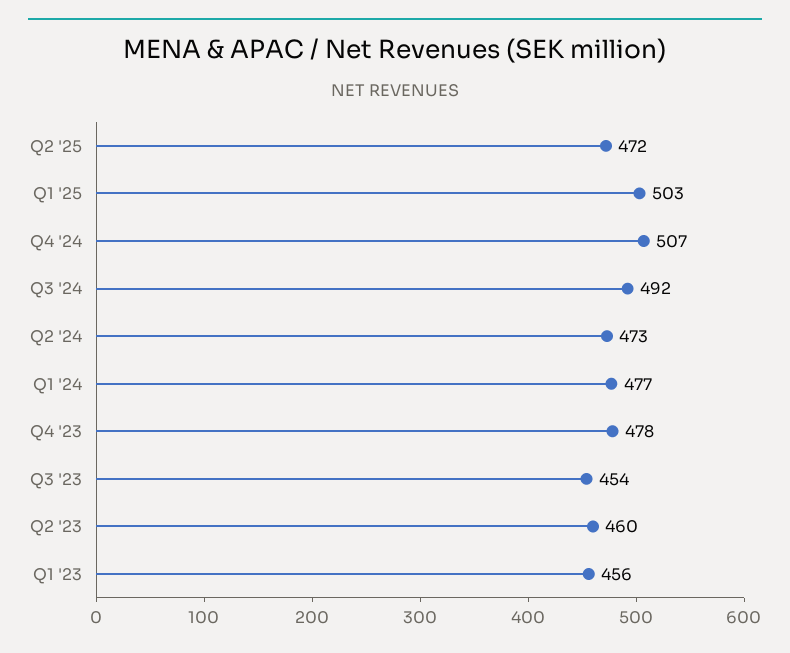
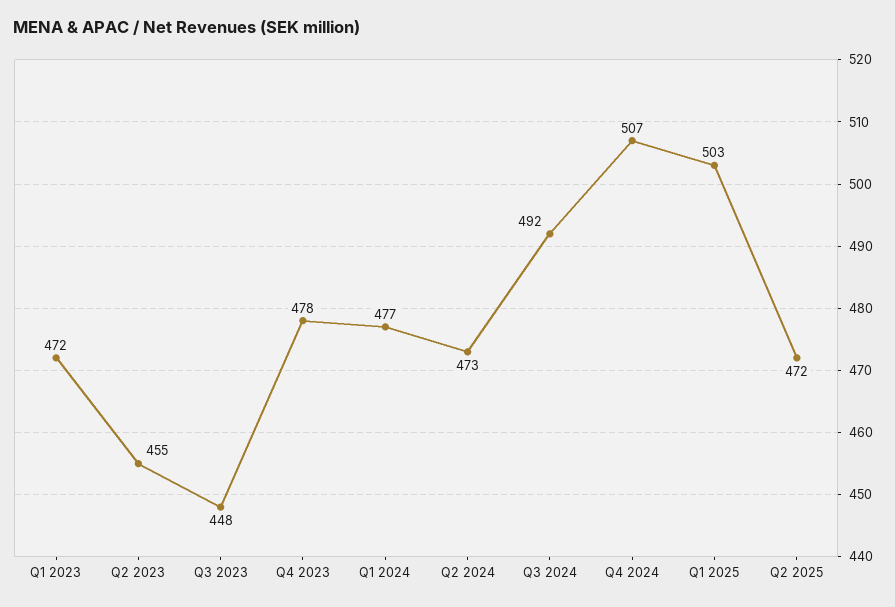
Q3 '23: 454 -> 448
Q2 '23: 460 -> 455
Q1 '23: 456 -> 472

